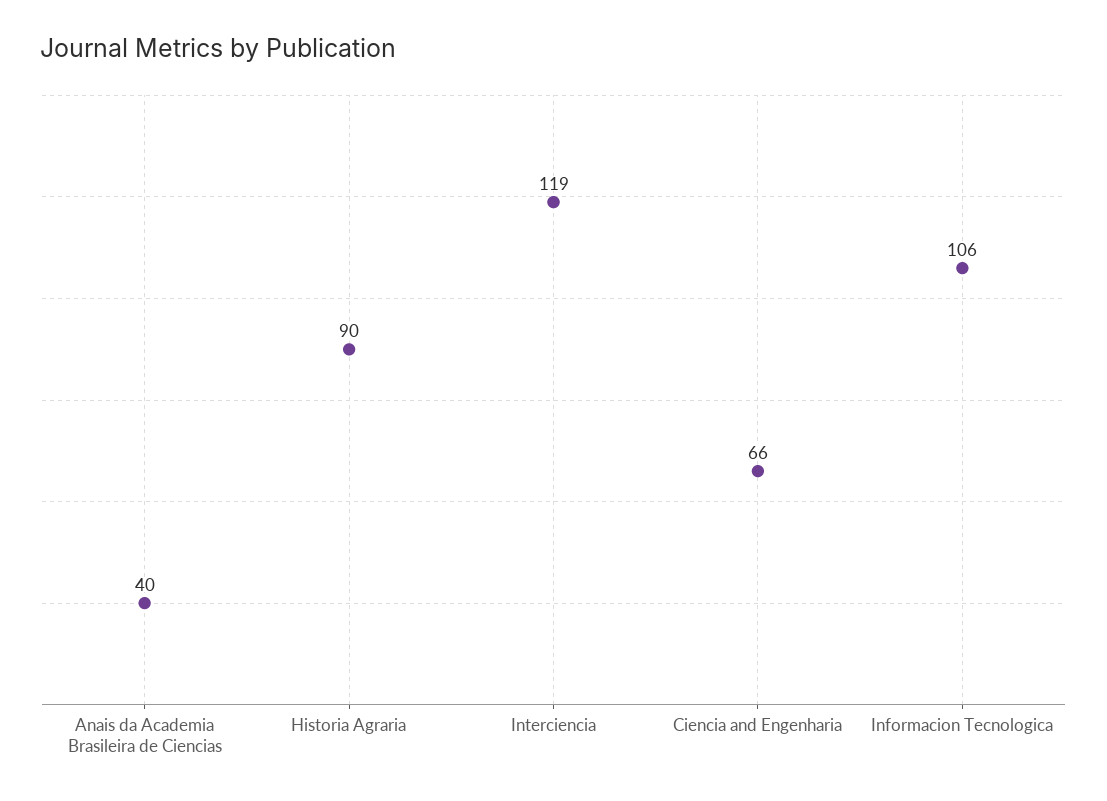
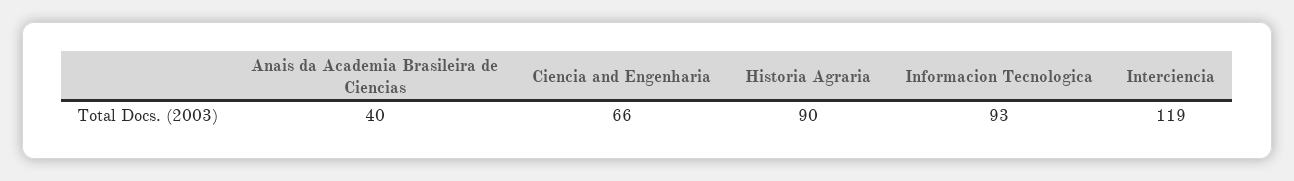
Informacion Tecnologica: 106 -> 93

